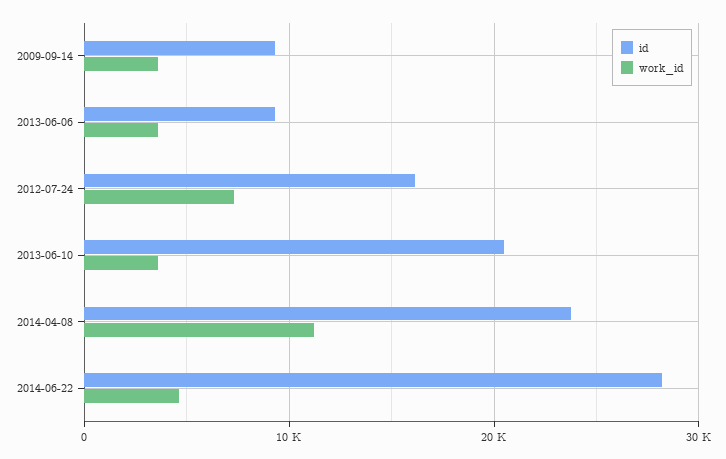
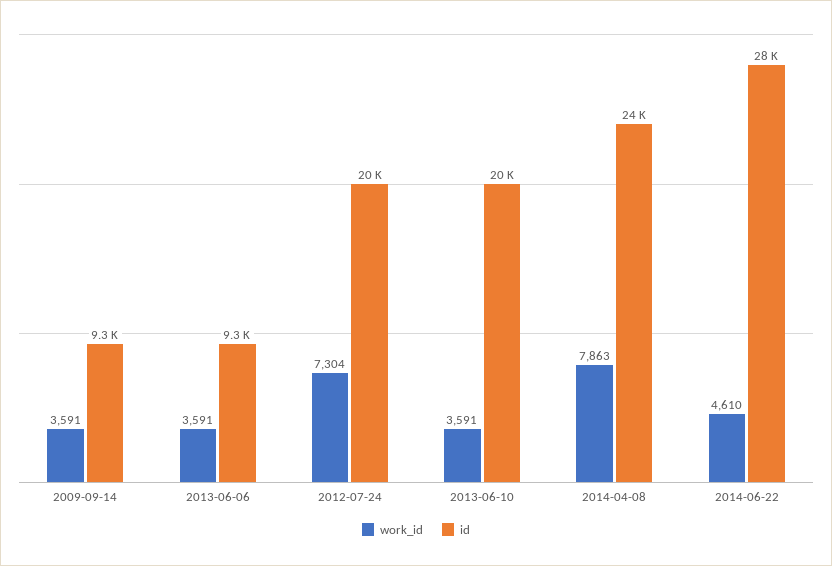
id, 2012-07-24: 16000 -> 20000
work_id, 2014-04-08: 11000 -> 7863

